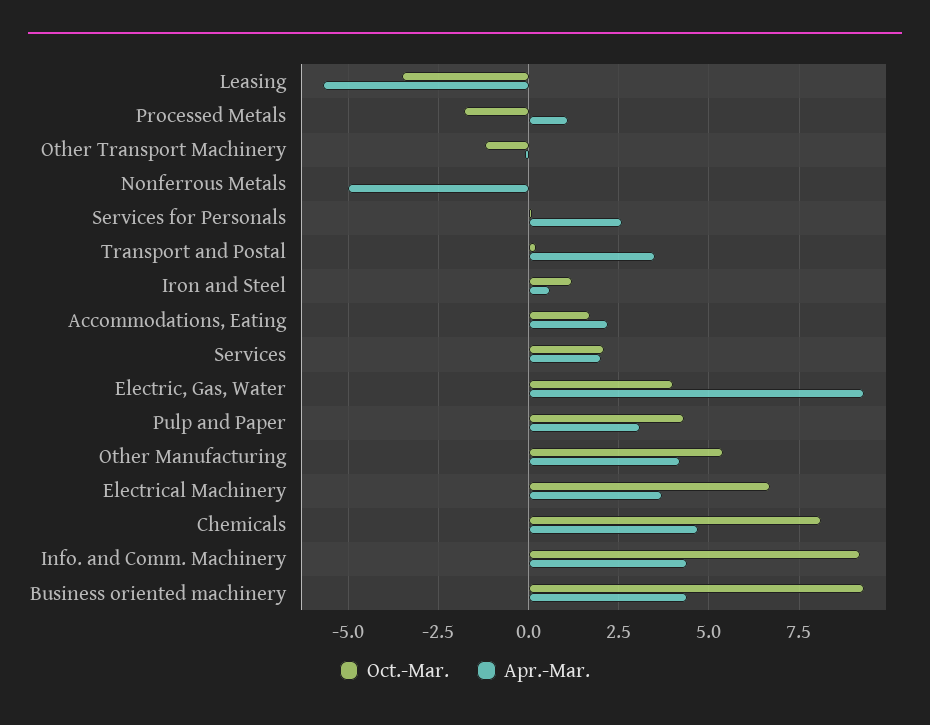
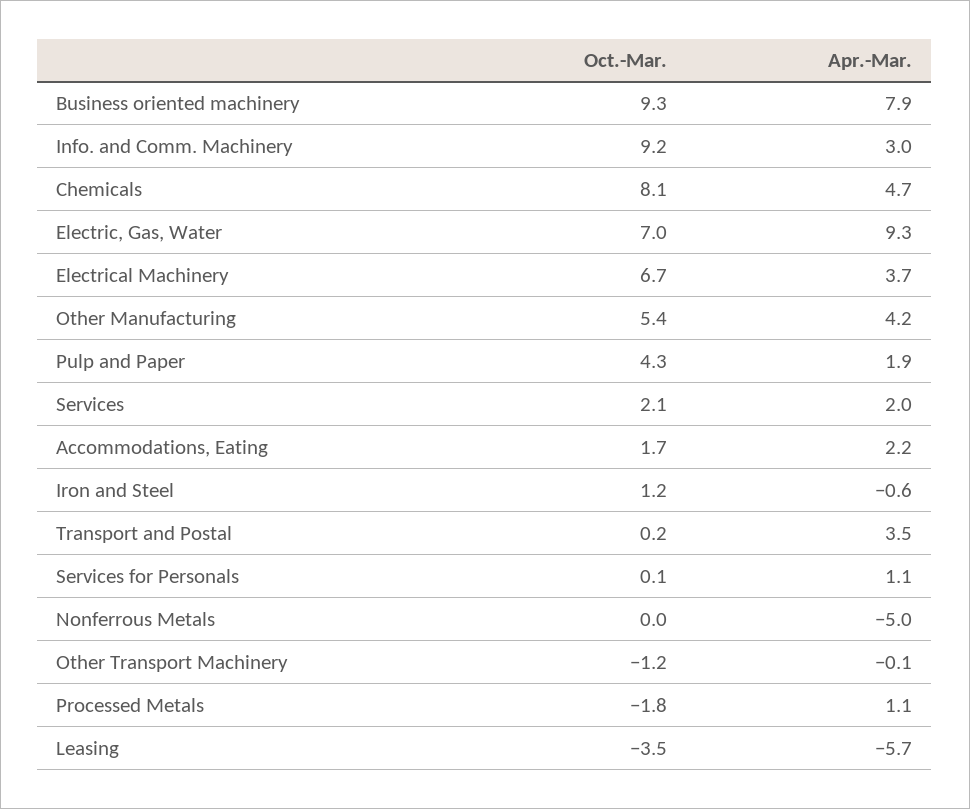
Apr.-Mar., Services for Personals: 2.5 -> 1.1
Apr.-Mar., Iron and Steel: 0.5 -> -0.6
Oct.-Mar., Electric, Gas, Water: 4 -> 7
Apr.-Mar., Pulp and Paper: 3 -> 1.9
Apr.-Mar., Info. and Comm. Machinery: 4.5 -> 3
Apr.-Mar., Business oriented machinery: 4.5 -> 7.9

